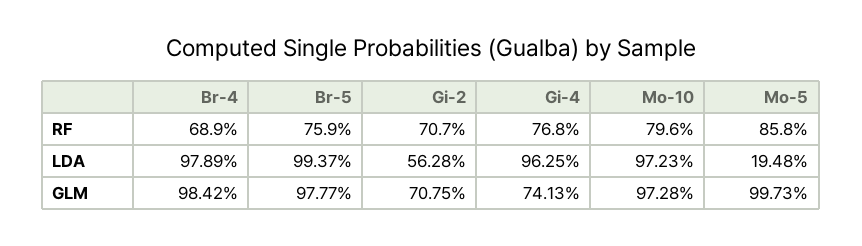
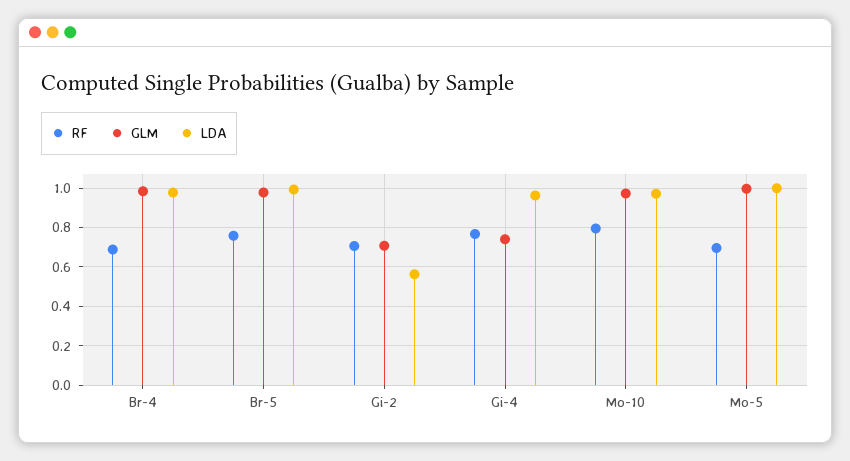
RF, Mo-5: 0.858 -> 0.7
LDA, Mo-5: 0.1948 -> 1

